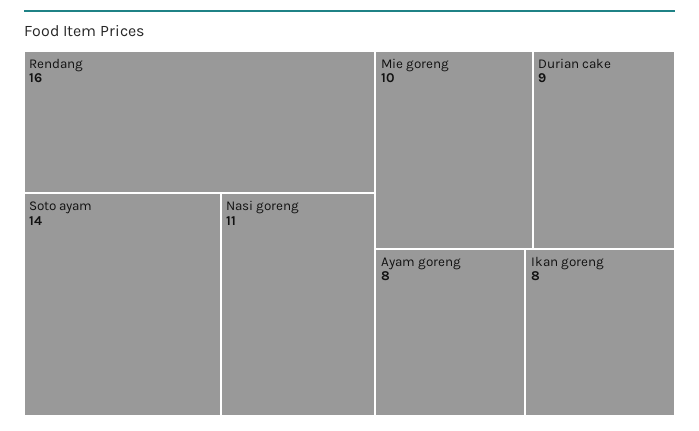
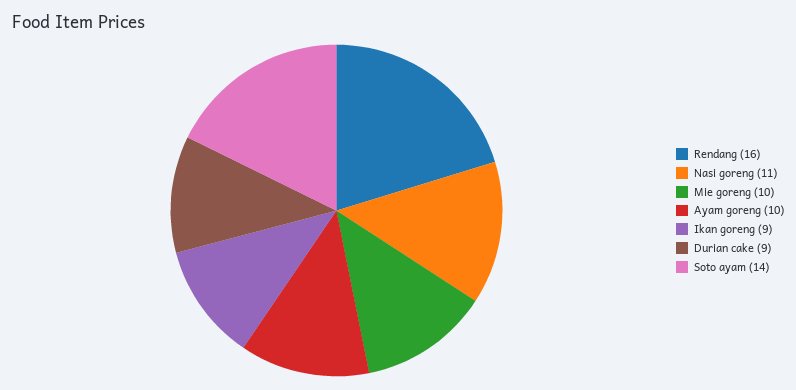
Ayam goreng: 8 -> 10
Ikan goreng: 8 -> 9

